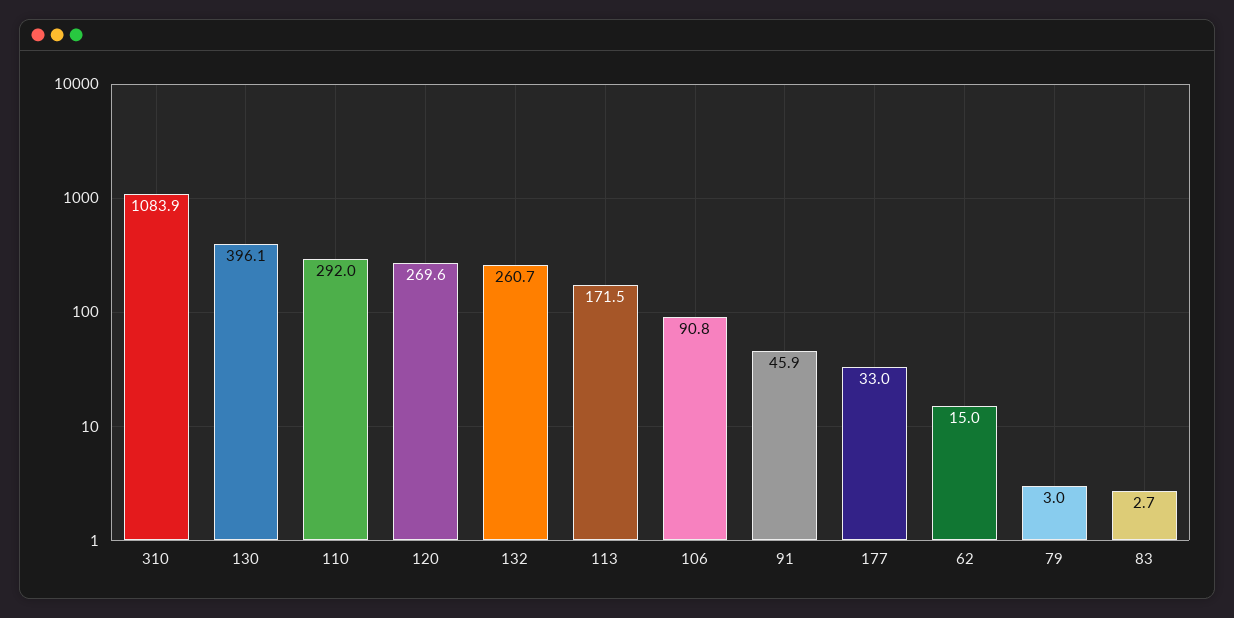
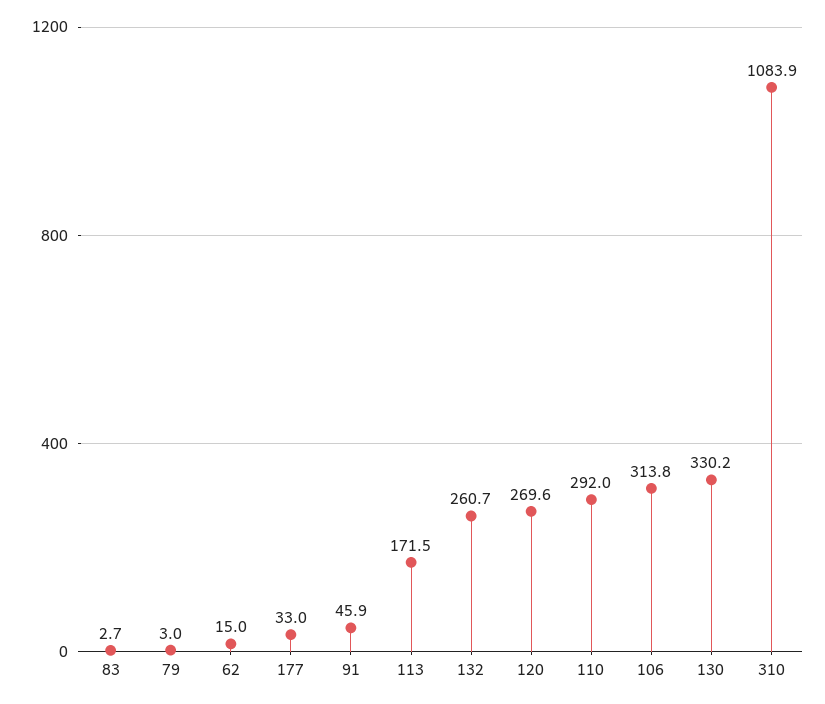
130: 396.1 -> 330.2
106: 90.8 -> 313.8

